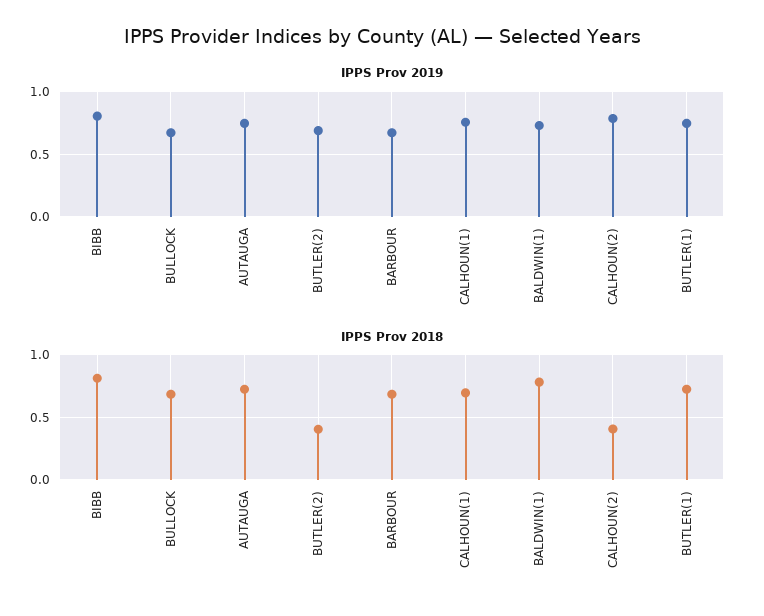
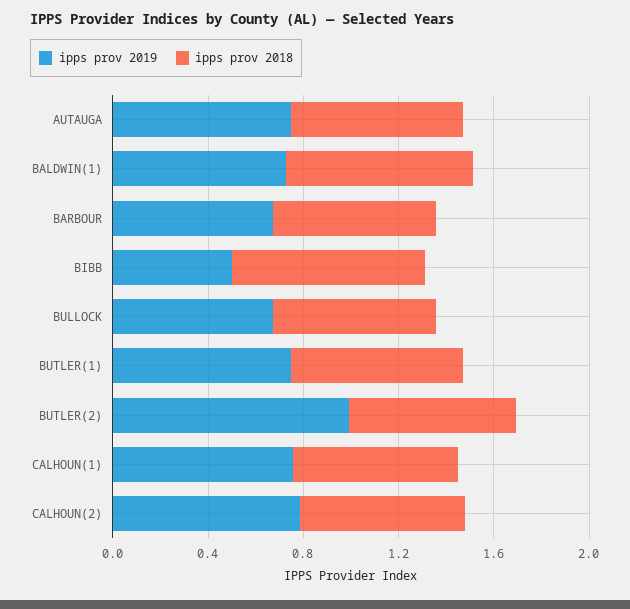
IPPS Prov 2019, BIBB: 0.8 -> 0.5
IPPS Prov 2019, BUTLER(2): 0.7 -> 1
IPPS Prov 2018, BUTLER(2): 0.4 -> 0.7
IPPS Prov 2018, CALHOUN(2): 0.4 -> 0.7

